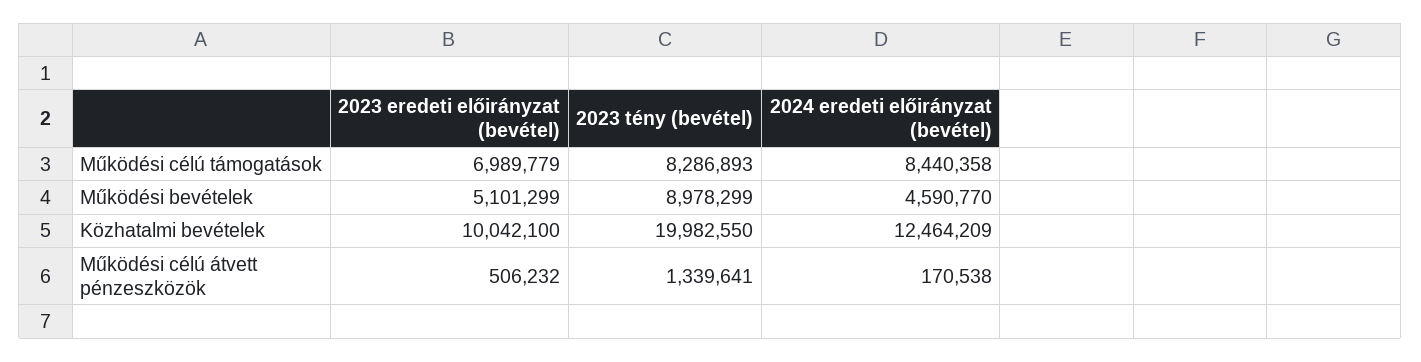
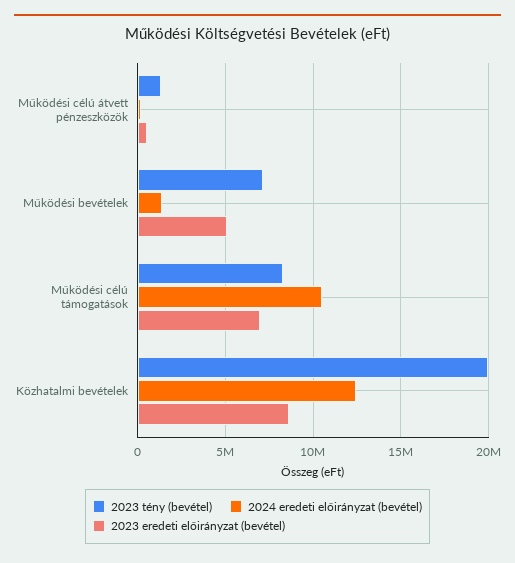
2024 eredeti előirányzat (bevétel), Működési célú támogatások: 8440358 -> 10500000
2023 tény (bevétel), Működési bevételek: 8978299 -> 7000000
2024 eredeti előirányzat (bevétel), Működési bevételek: 4590770 -> 1500000
2023 eredeti előirányzat (bevétel), Közhatalmi bevételek: 10042100 -> 8500000

